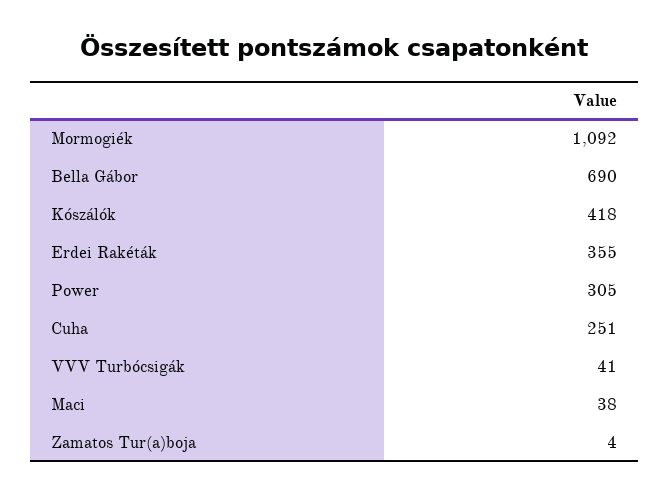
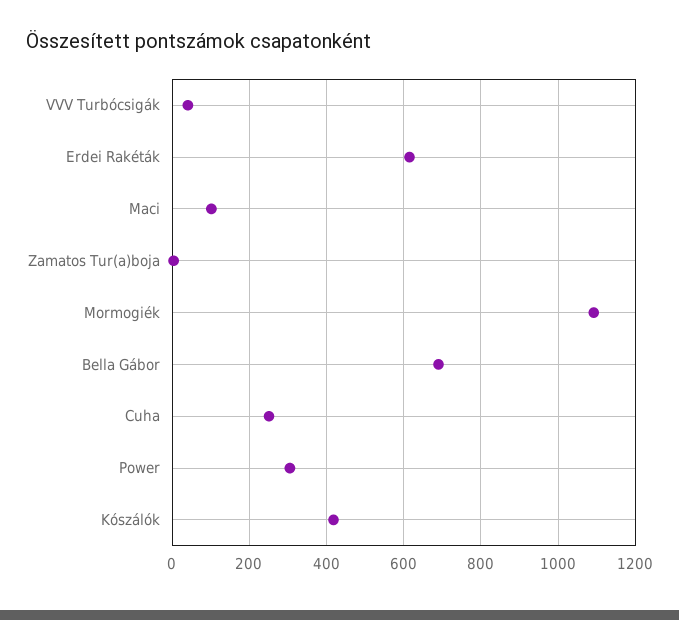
Erdei Rakéták: 355 -> 620
Maci: 38 -> 100

